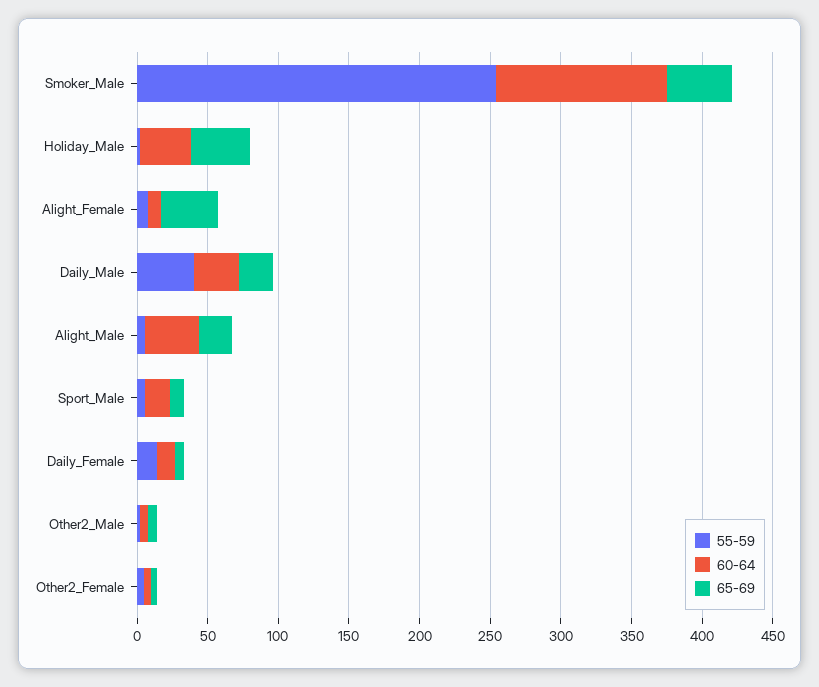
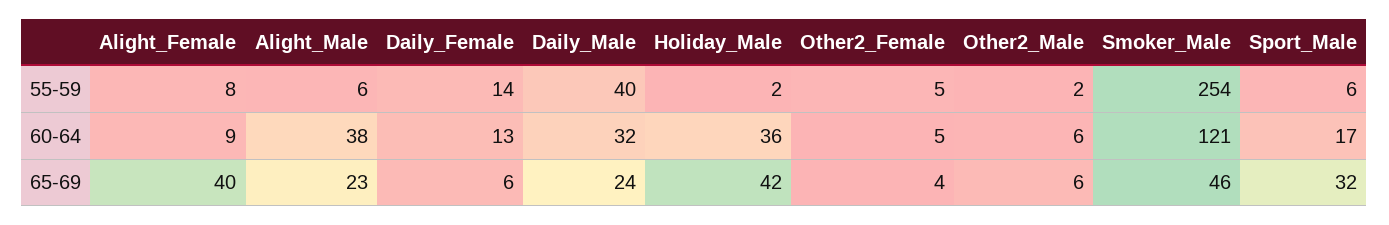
65-69, Sport_Male: 10 -> 32

